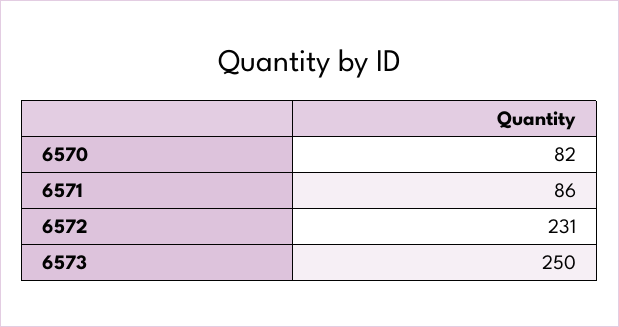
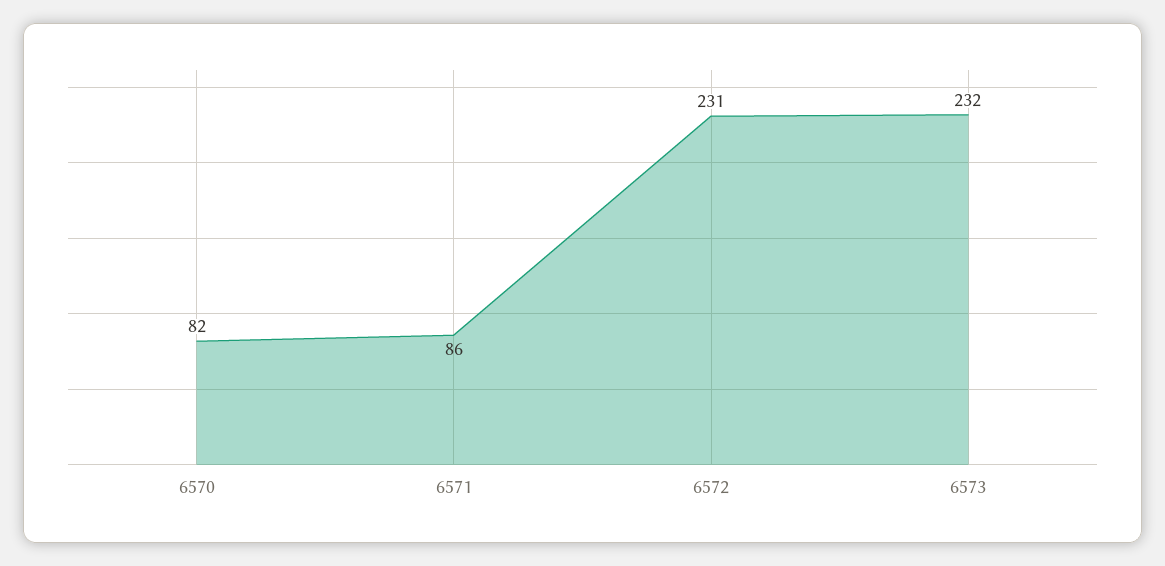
6573: 250 -> 232

